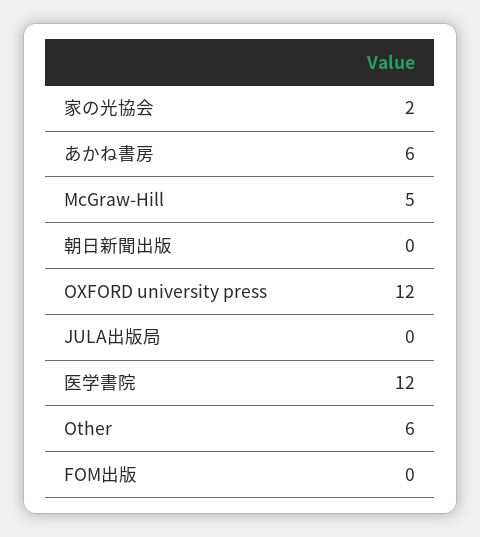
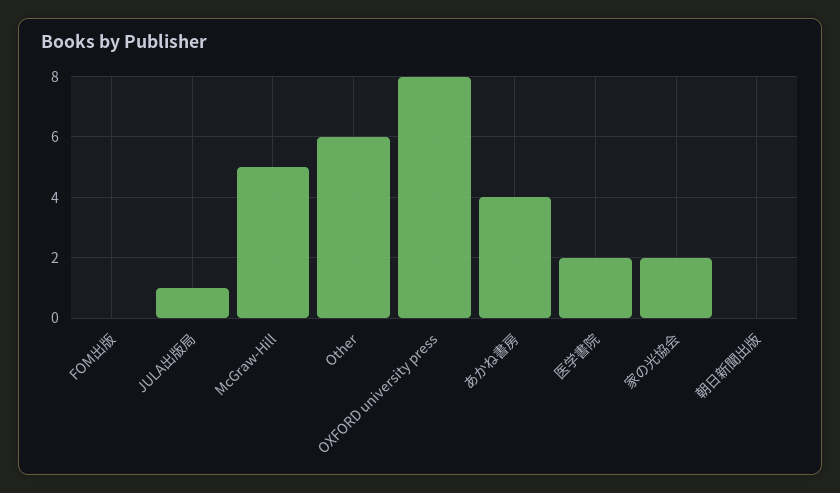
あかね書房: 6 -> 4
OXFORD university press: 12 -> 8
JULA出版局: 0 -> 1
医学書院: 12 -> 2

